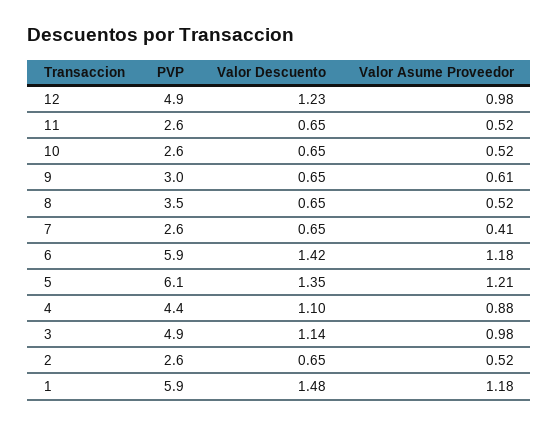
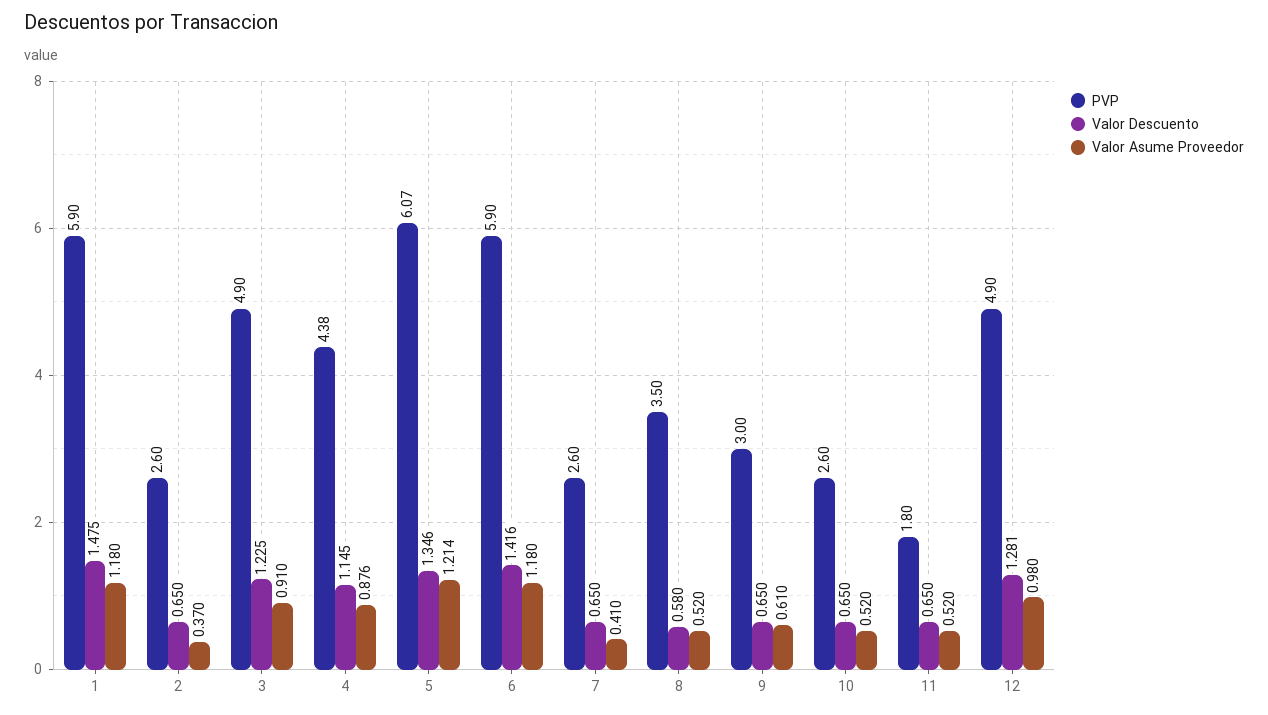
Valor Descuento, 12: 1.23 -> 1.281
PVP, 11: 2.6 -> 1.8
Valor Descuento, 8: 0.65 -> 0.58
Valor Descuento, 4: 1.1 -> 1.145
Valor Descuento, 3: 1.14 -> 1.225
Valor Asume Proveedor, 3: 0.98 -> 0.91
Valor Asume Proveedor, 2: 0.52 -> 0.37

